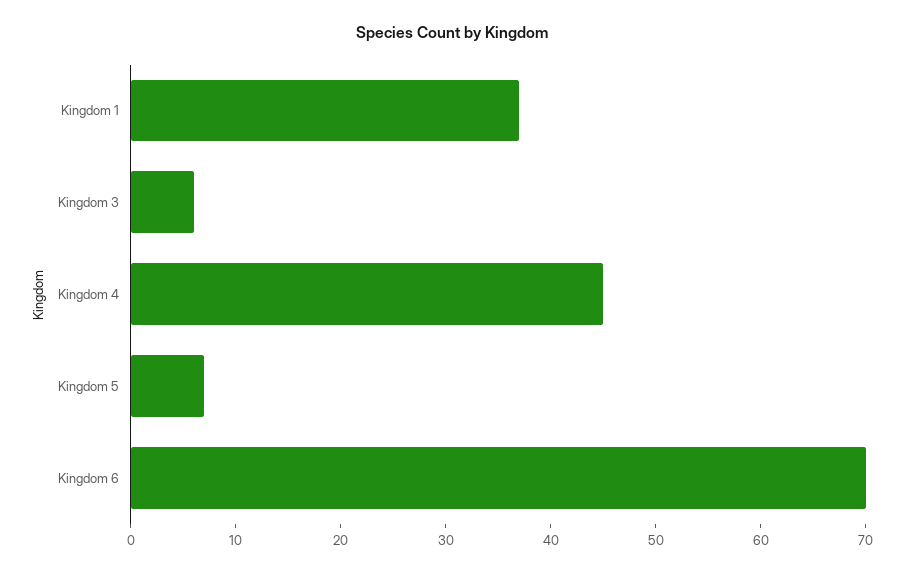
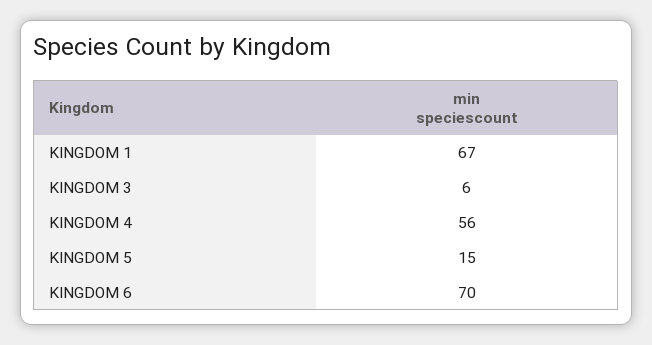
Kingdom 1: 37 -> 67
Kingdom 4: 45 -> 56
Kingdom 5: 7 -> 15

